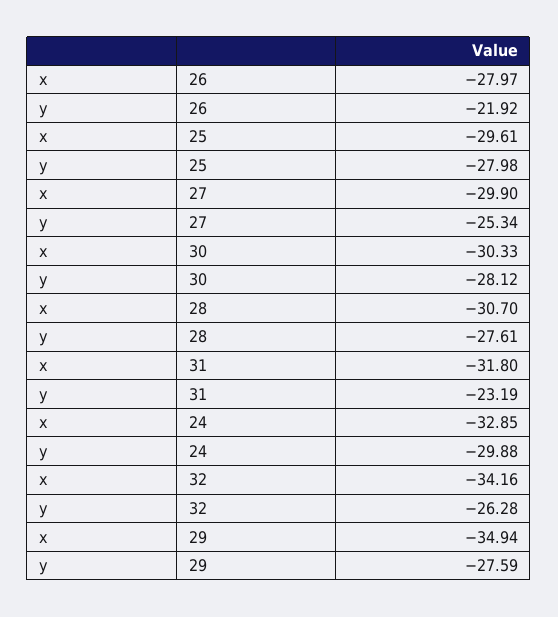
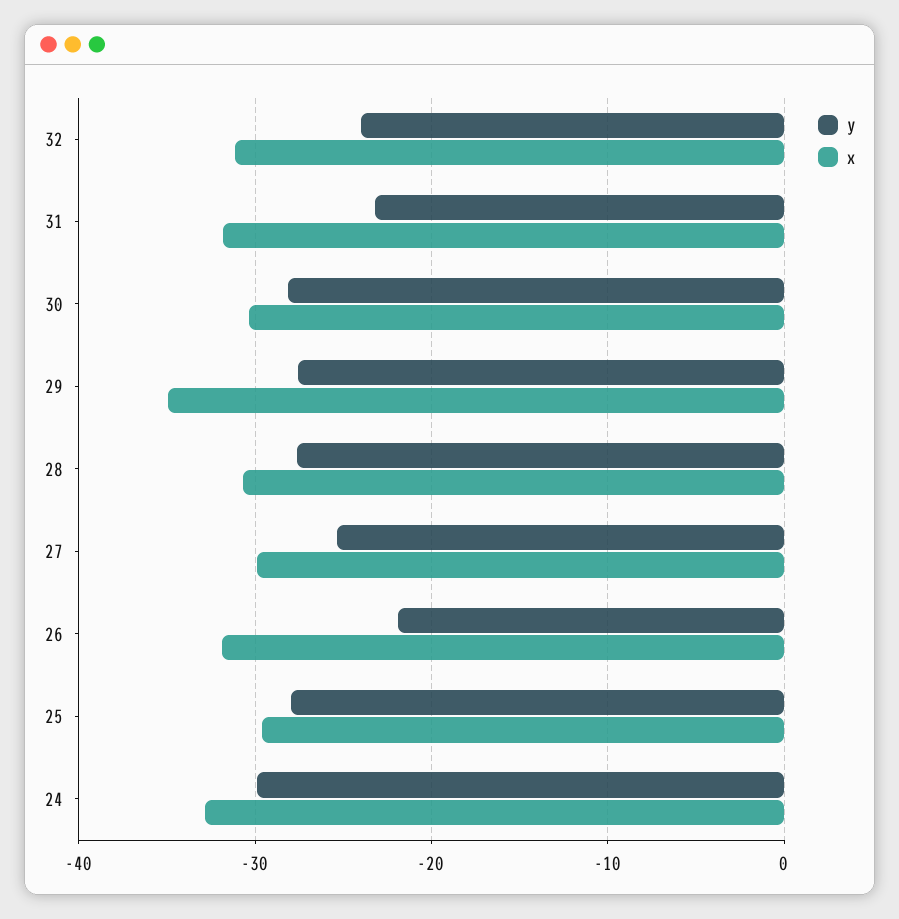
x, 26: -27.97 -> -32
x, 32: -34.16 -> -31
y, 32: -26.28 -> -24

